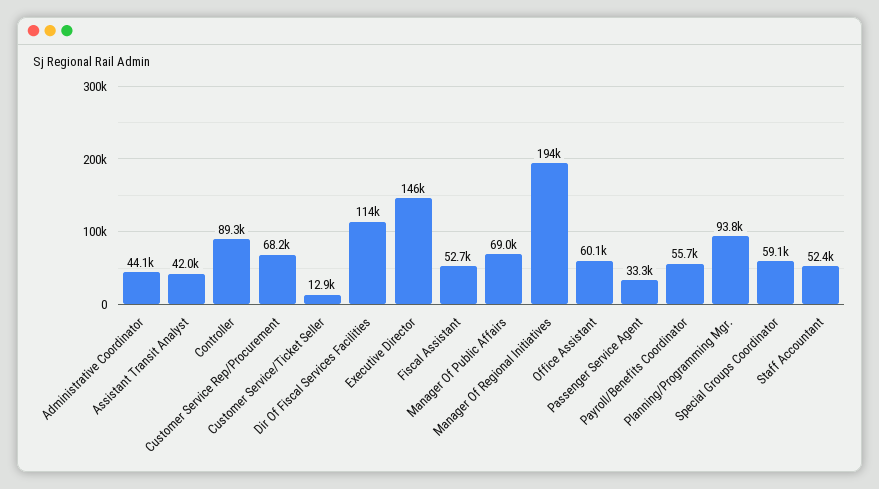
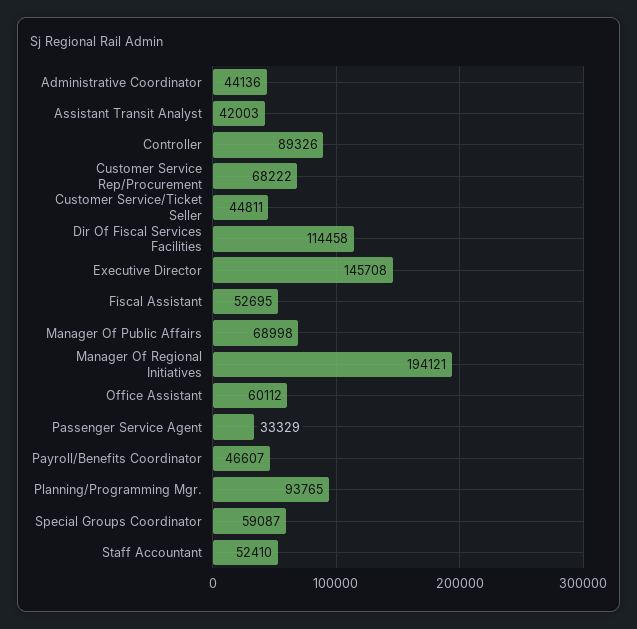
Customer Service/Ticket Seller: 12900 -> 44811
Payroll/Benefits Coordinator: 55700 -> 46607

